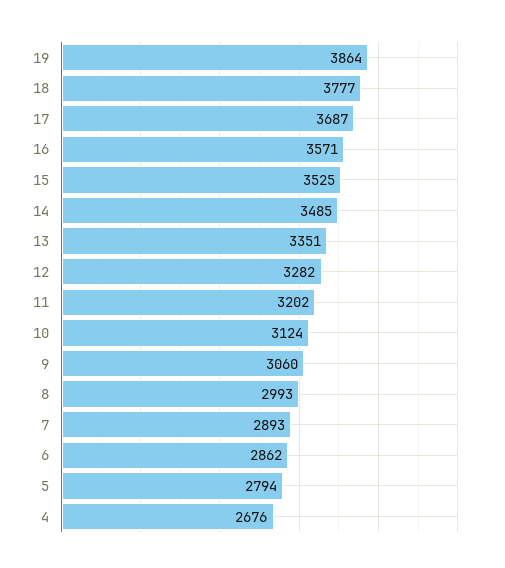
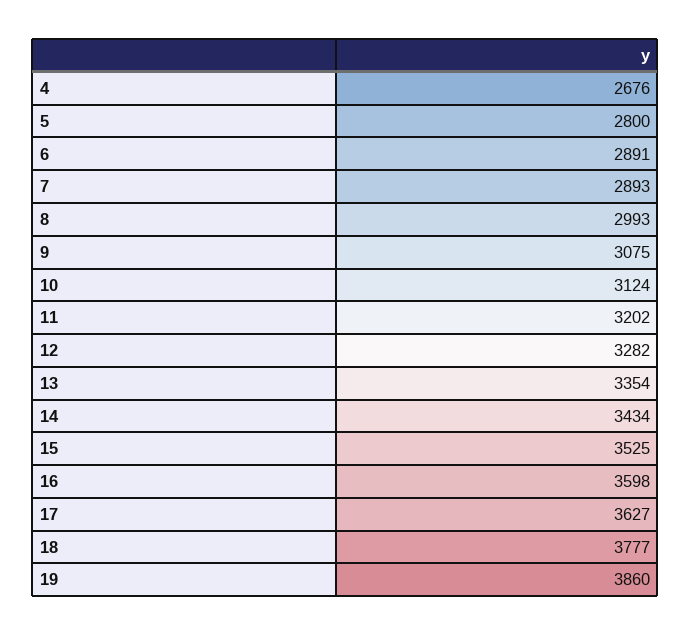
19: 3864 -> 3860
17: 3687 -> 3627
16: 3571 -> 3598
14: 3485 -> 3434
13: 3351 -> 3354
9: 3060 -> 3075
6: 2862 -> 2891
5: 2794 -> 2800

